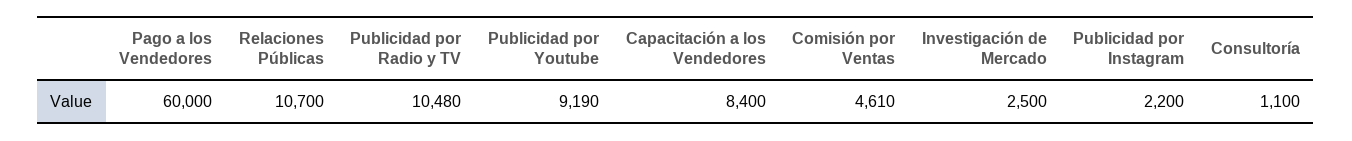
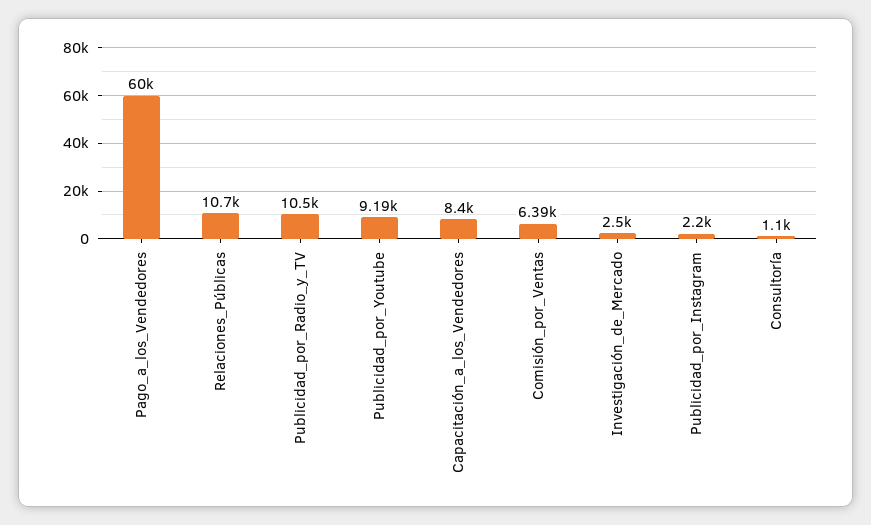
Comisión por Ventas: 4610 -> 6390

